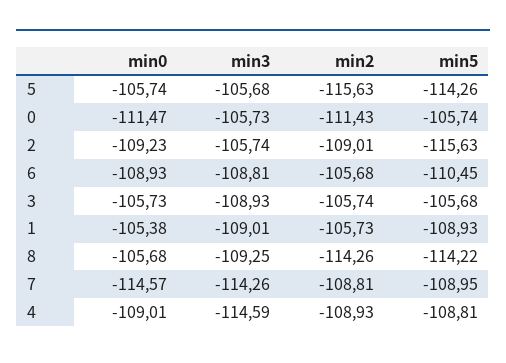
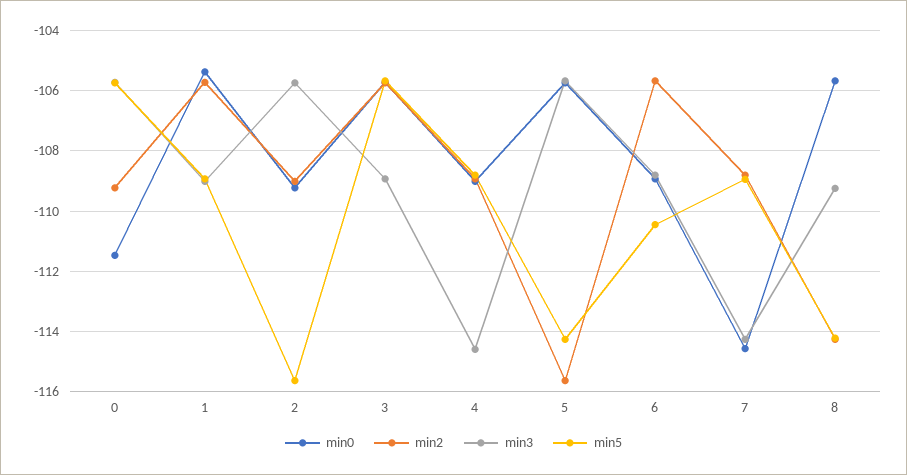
min2, 0: -111.43 -> -109.2

